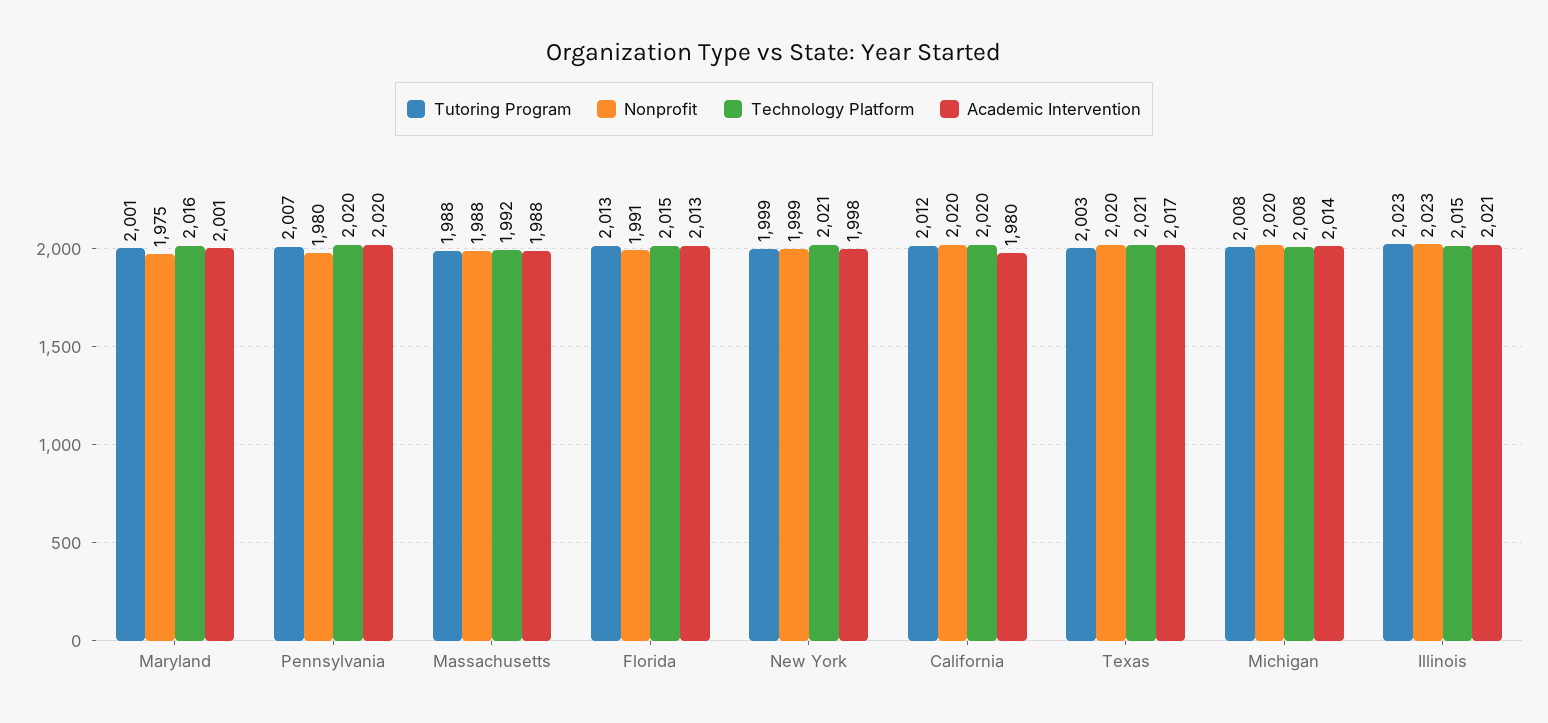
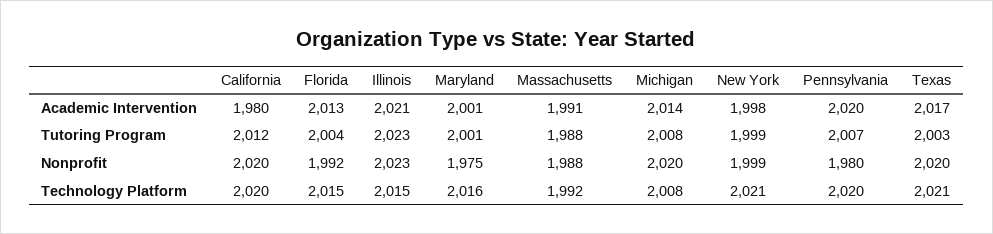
Academic Intervention, Massachusetts: 1988 -> 1991
Tutoring Program, Florida: 2013 -> 2004
Nonprofit, Florida: 1991 -> 1992

